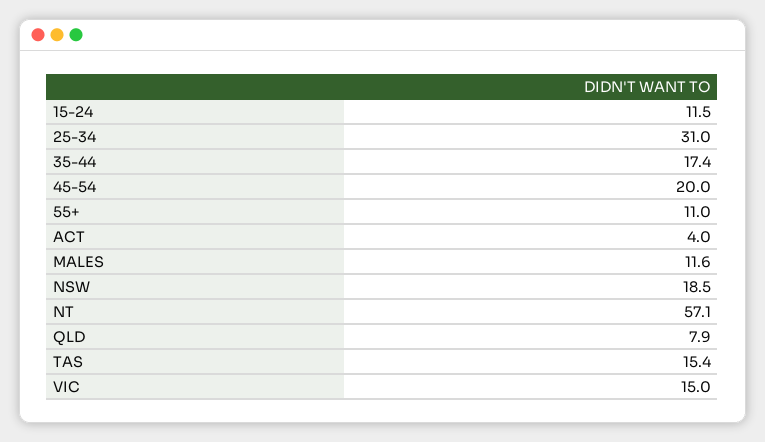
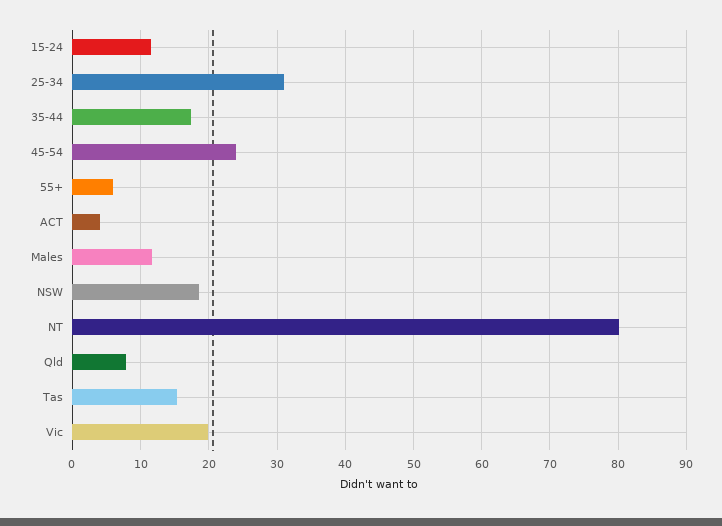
45-54: 20 -> 24
55+: 11 -> 6
NT: 57.1 -> 80
VIC: 15 -> 20

